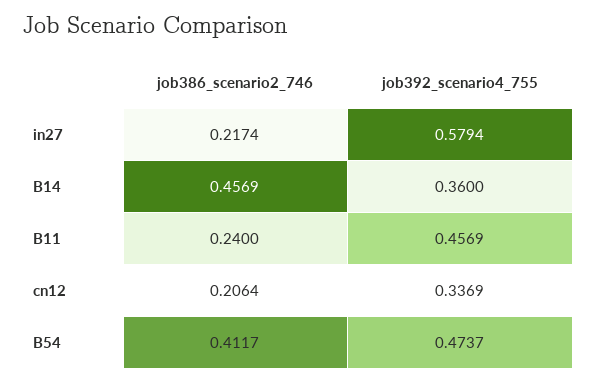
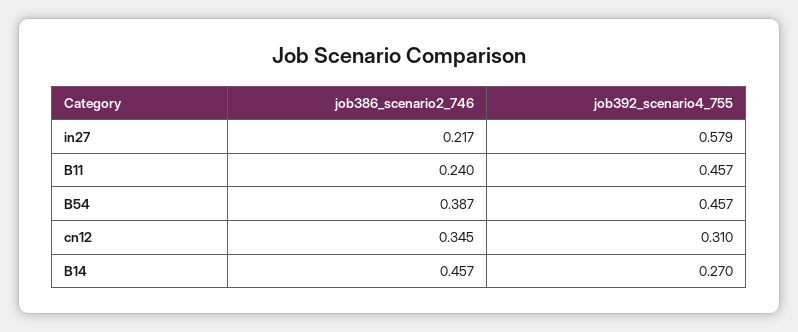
job392_scenario4_755, B14: 0.36 -> 0.27
job386_scenario2_746, cn12: 0.2064 -> 0.345
job392_scenario4_755, cn12: 0.3369 -> 0.31
job386_scenario2_746, B54: 0.4117 -> 0.387
job392_scenario4_755, B54: 0.4737 -> 0.457

